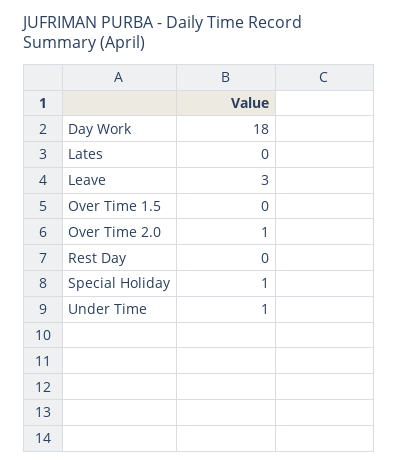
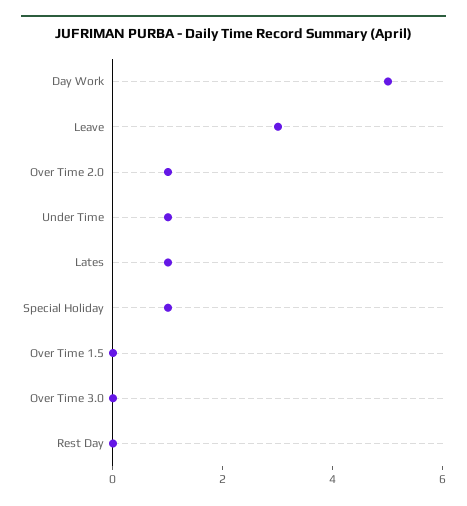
Day Work: 18 -> 5
Lates: 0 -> 1
Over Time 3.0: none -> 0

